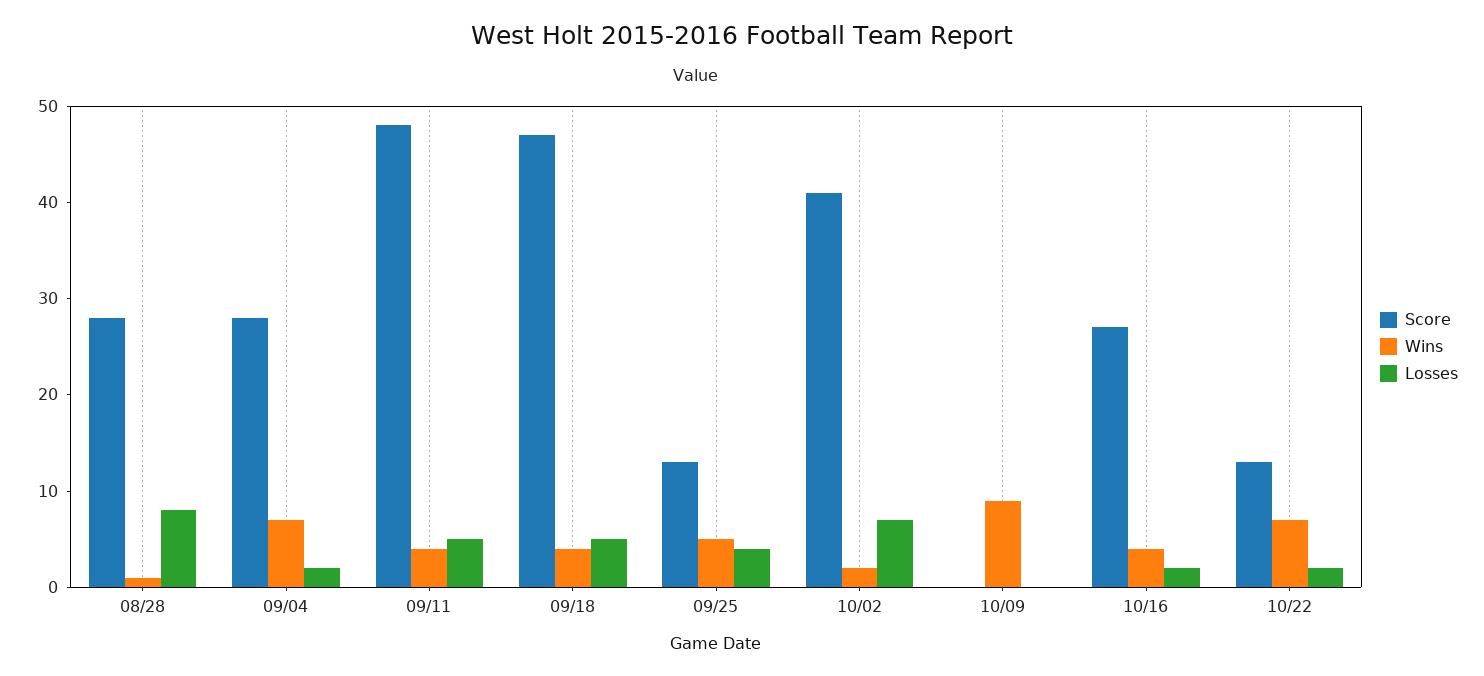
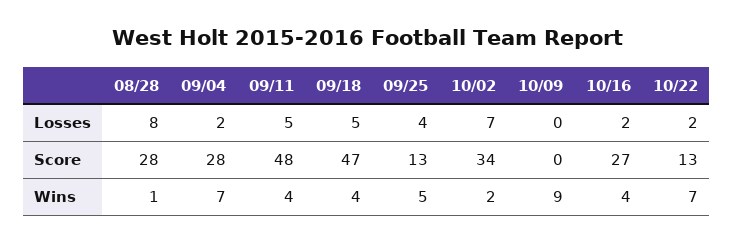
Score, 10/02: 41 -> 34

